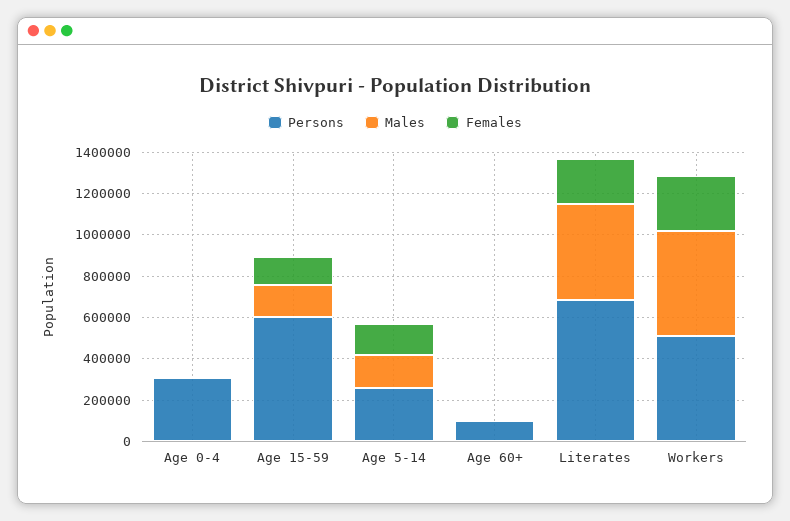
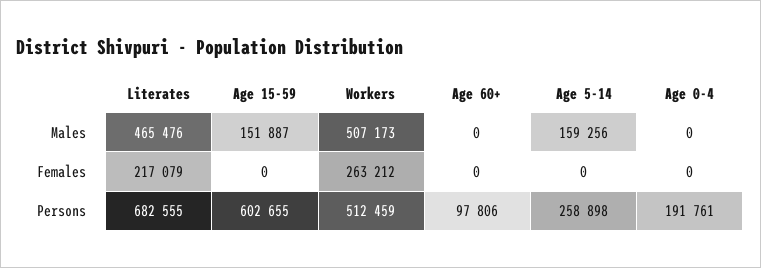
Persons, Age 0-4: 300000 -> 191761
Females, Age 15-59: 150000 -> 0
Females, Age 5-14: 150000 -> 0

